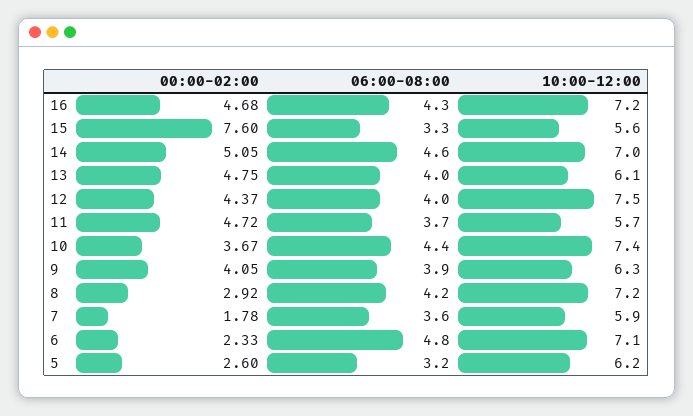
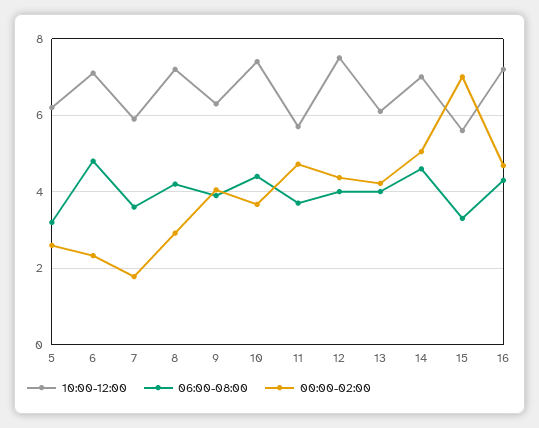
00:00-02:00, 15: 7.6 -> 7
00:00-02:00, 13: 4.75 -> 4.2

